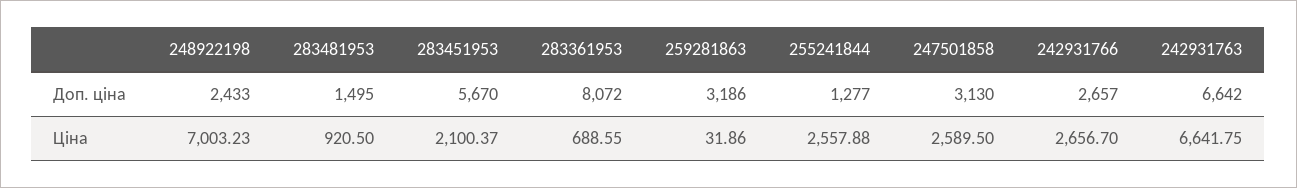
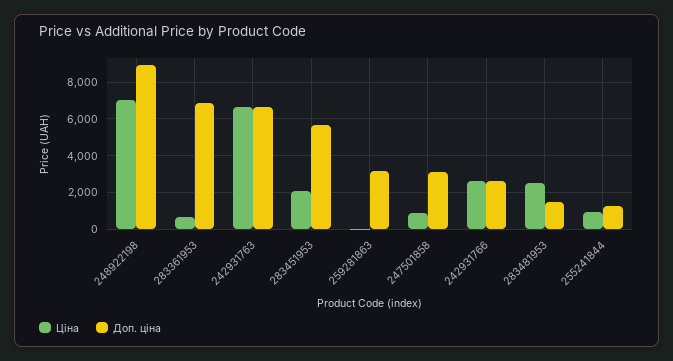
Доп. ціна, 248922198: 2433 -> 9000
Доп. ціна, 283361953: 8072 -> 7000
Ціна, 283481953: 920.5 -> 2500
Ціна, 255241844: 2557.88 -> 1000
Ціна, 247501858: 2589.5 -> 1000

